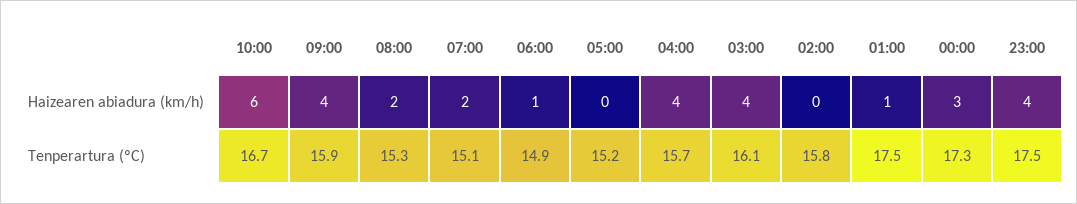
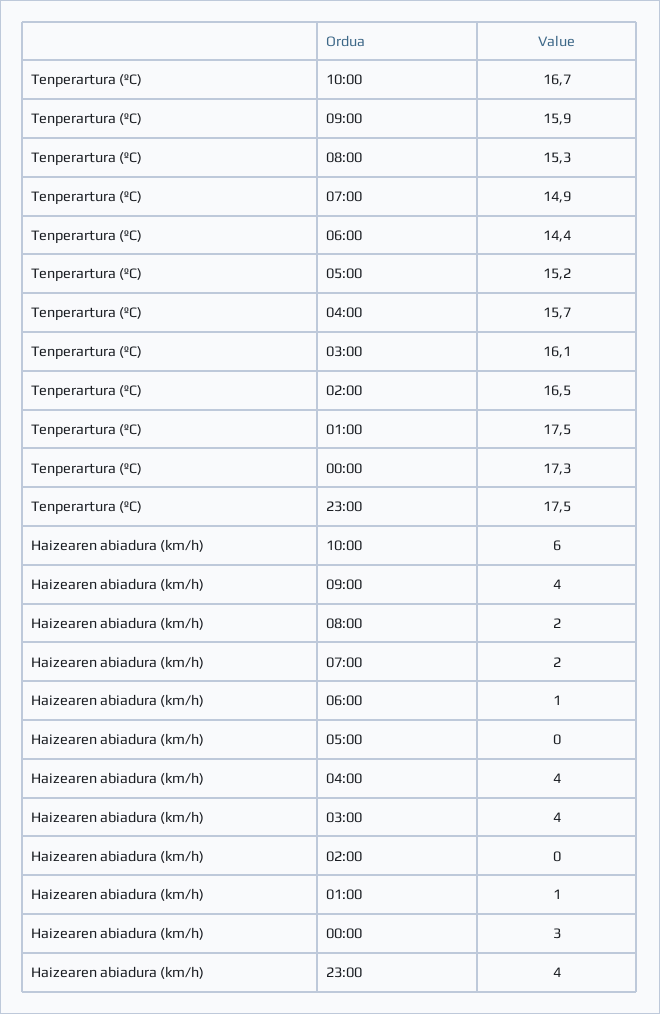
07:00, Tenperartura (ºC): 15.1 -> 14.9
06:00, Tenperartura (ºC): 14.9 -> 14.4
02:00, Tenperartura (ºC): 15.8 -> 16.5

